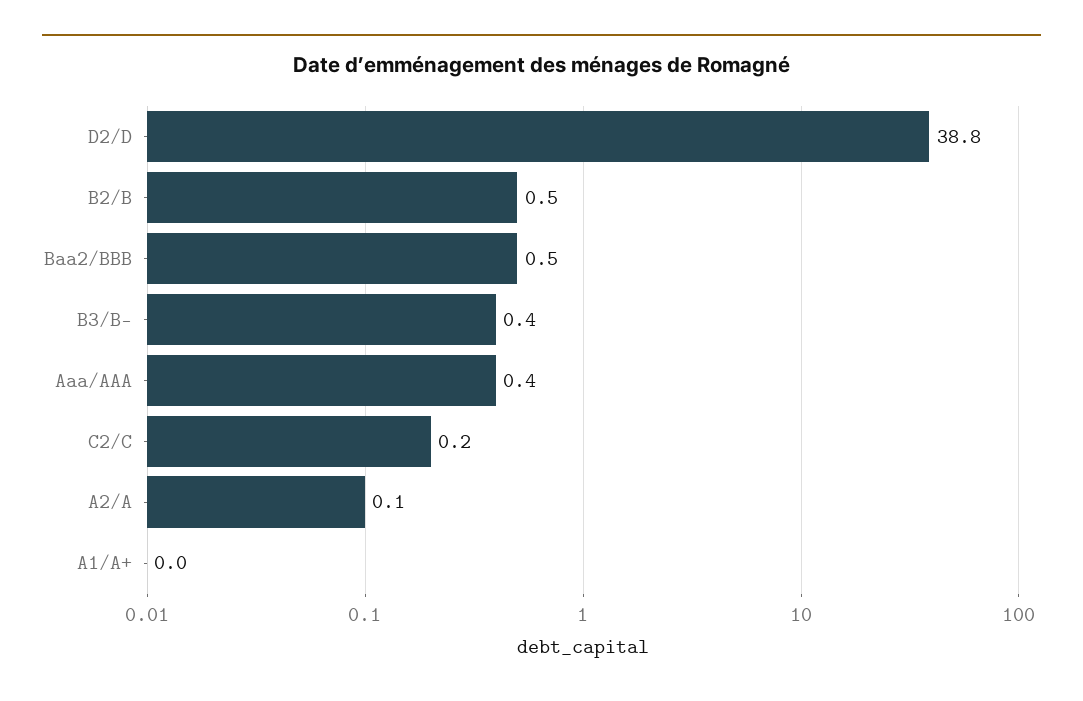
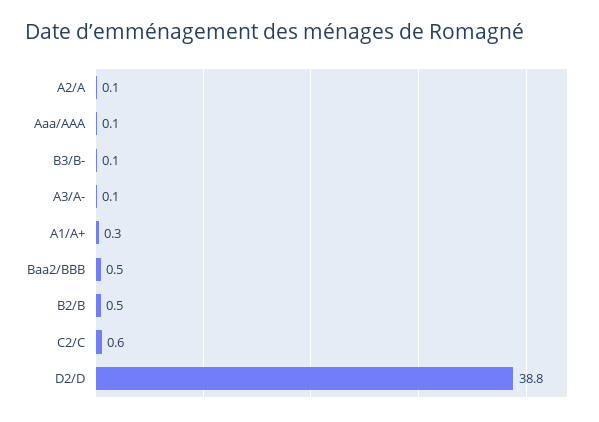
B3/B-: 0.4 -> 0.1
Aaa/AAA: 0.4 -> 0.1
C2/C: 0.2 -> 0.6
A1/A+: 0 -> 0.3
A3/A-: none -> 0.1

